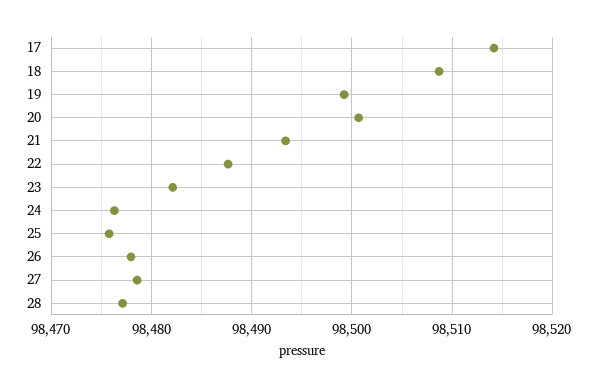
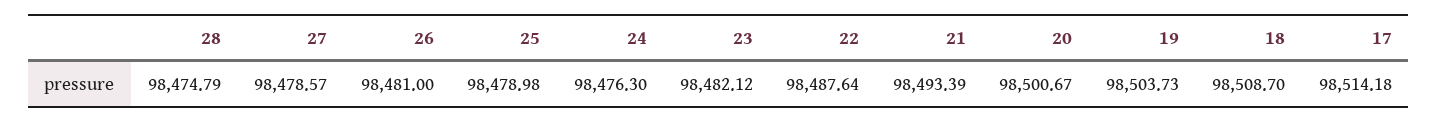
19: 98499 -> 98503.73
25: 98476 -> 98478.98
26: 98478 -> 98481
28: 98477 -> 98474.79

